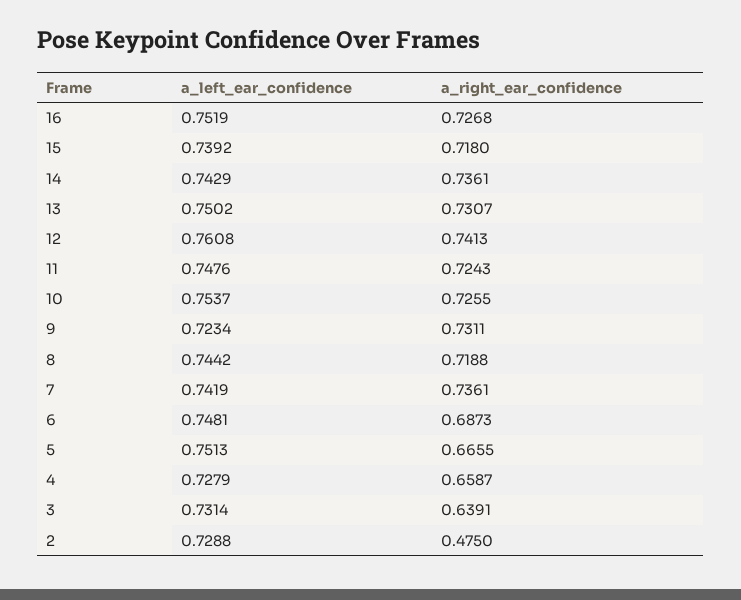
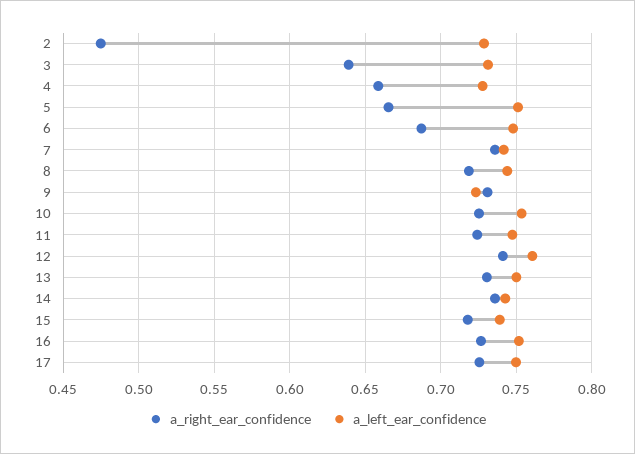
a_right_ear_confidence, 17: none -> 0.725
a_left_ear_confidence, 17: none -> 0.75

